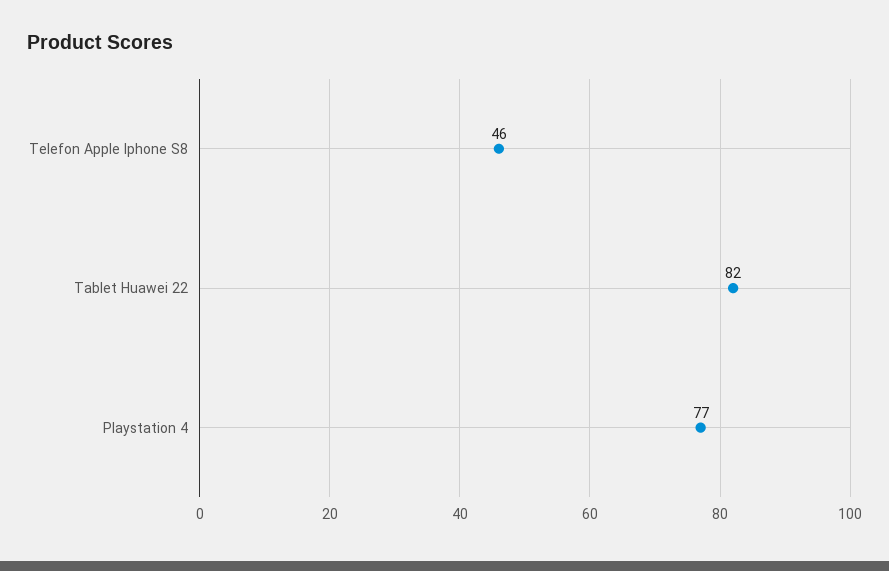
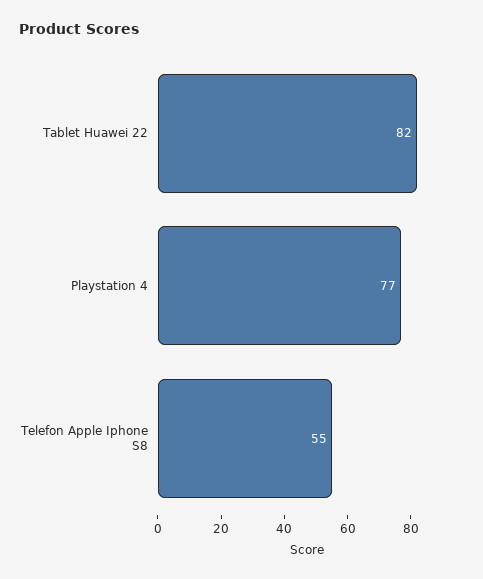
Telefon Apple Iphone S8: 46 -> 55

